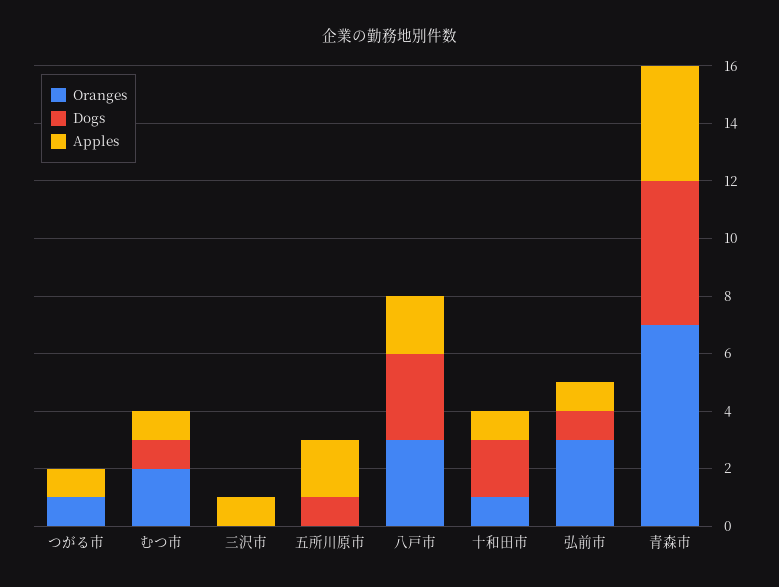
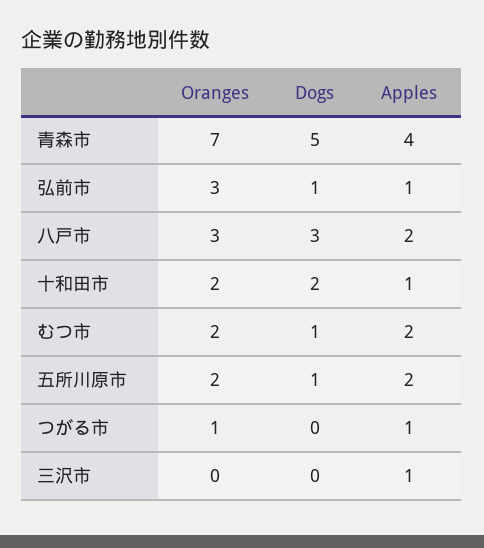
Apples, むつ市: 1 -> 2
Oranges, 五所川原市: 0 -> 2
Oranges, 十和田市: 1 -> 2

